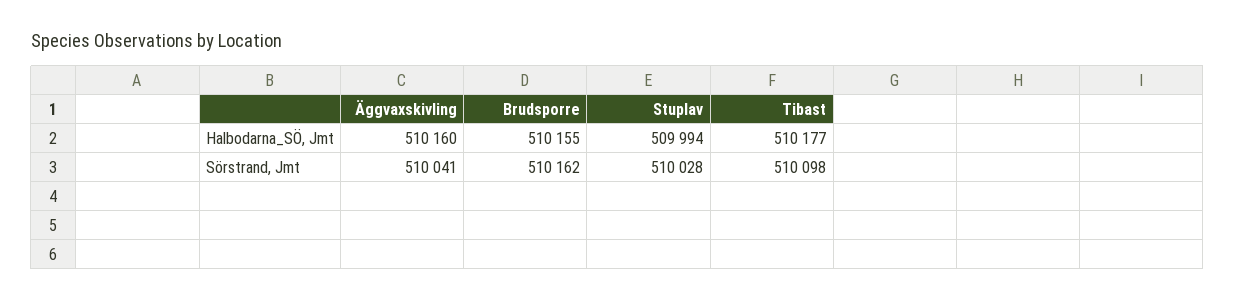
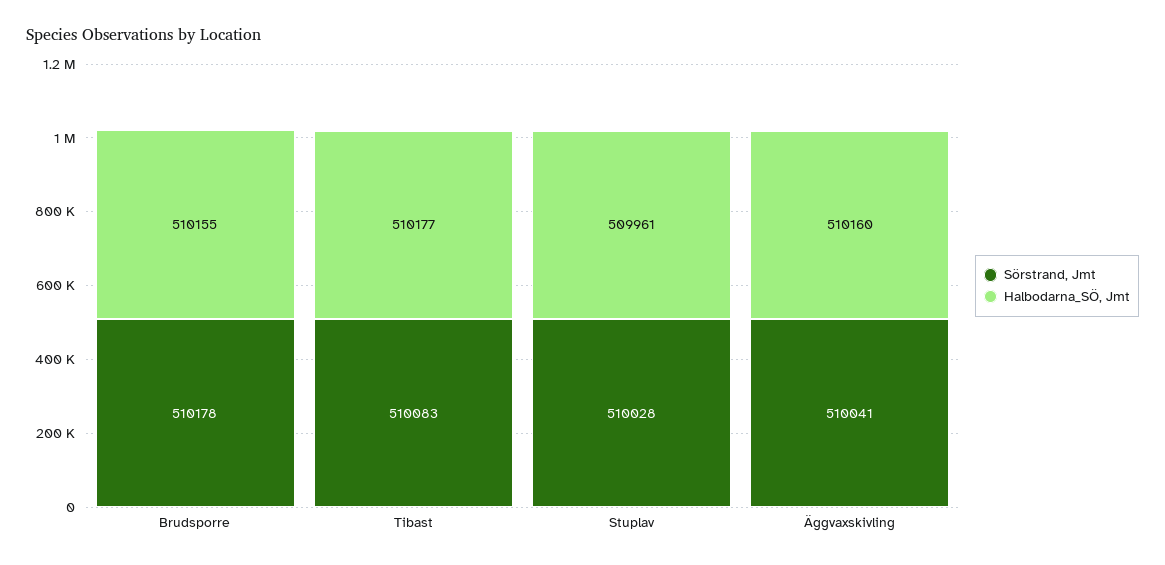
Halbodarna_SÖ, Jmt, Stuplav: 509994 -> 509961
Sörstrand, Jmt, Brudsporre: 510162 -> 510178
Sörstrand, Jmt, Tibast: 510098 -> 510083

